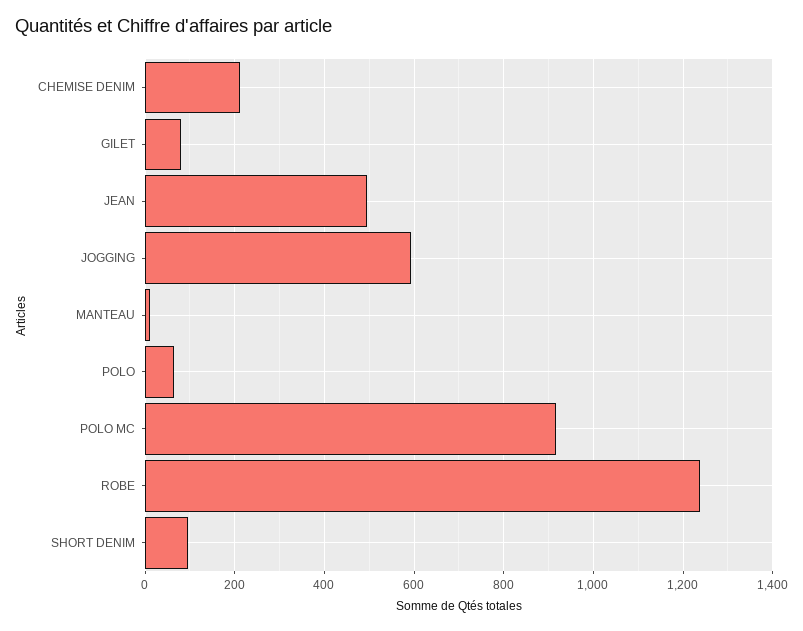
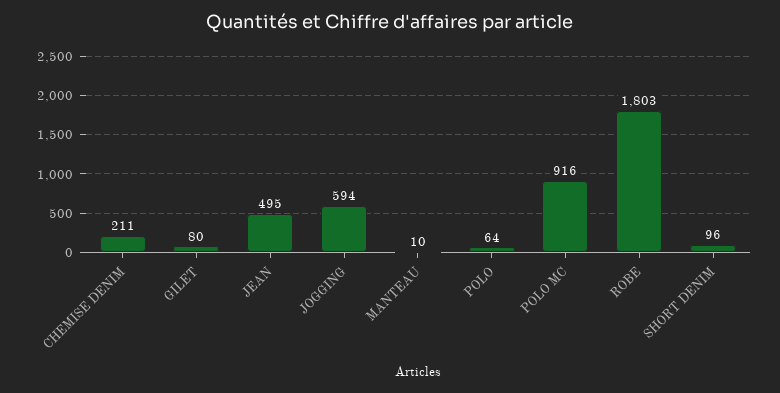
ROBE: 1240 -> 1803

